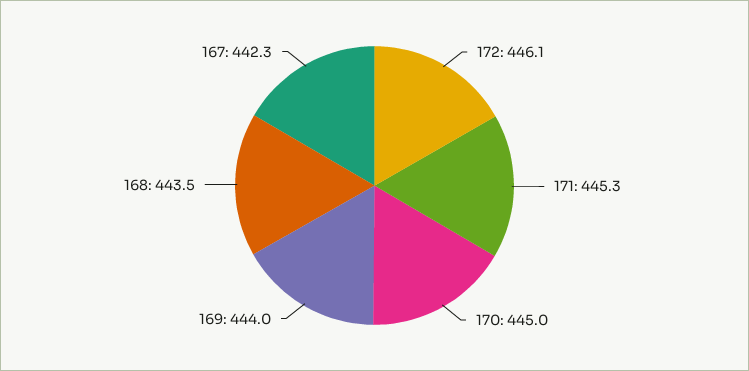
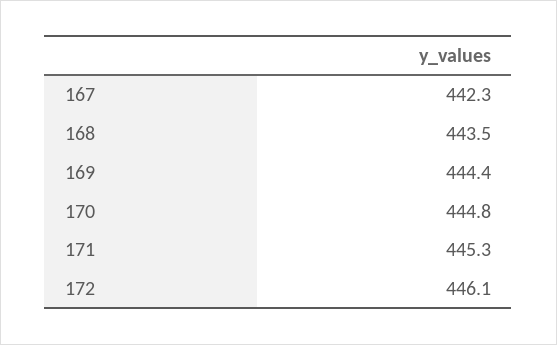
170: 445 -> 444.8
169: 444 -> 444.4

